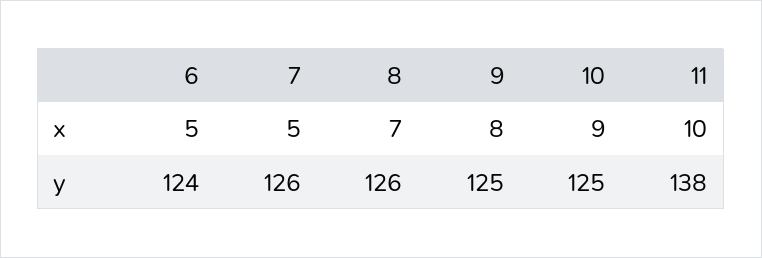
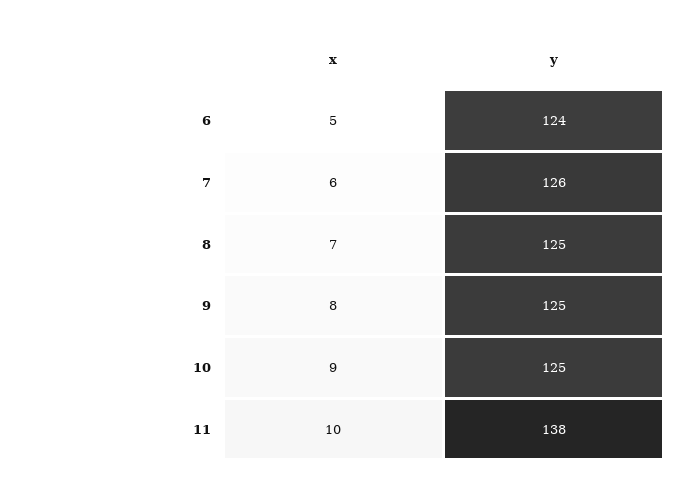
7, x: 5 -> 6
8, y: 126 -> 125

